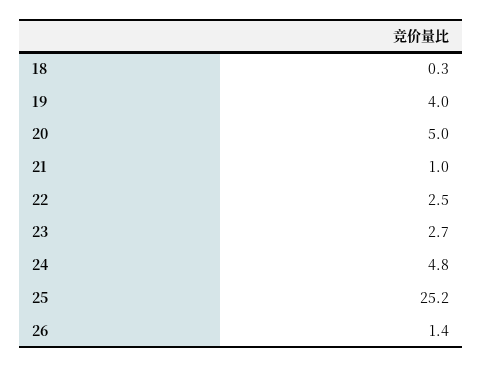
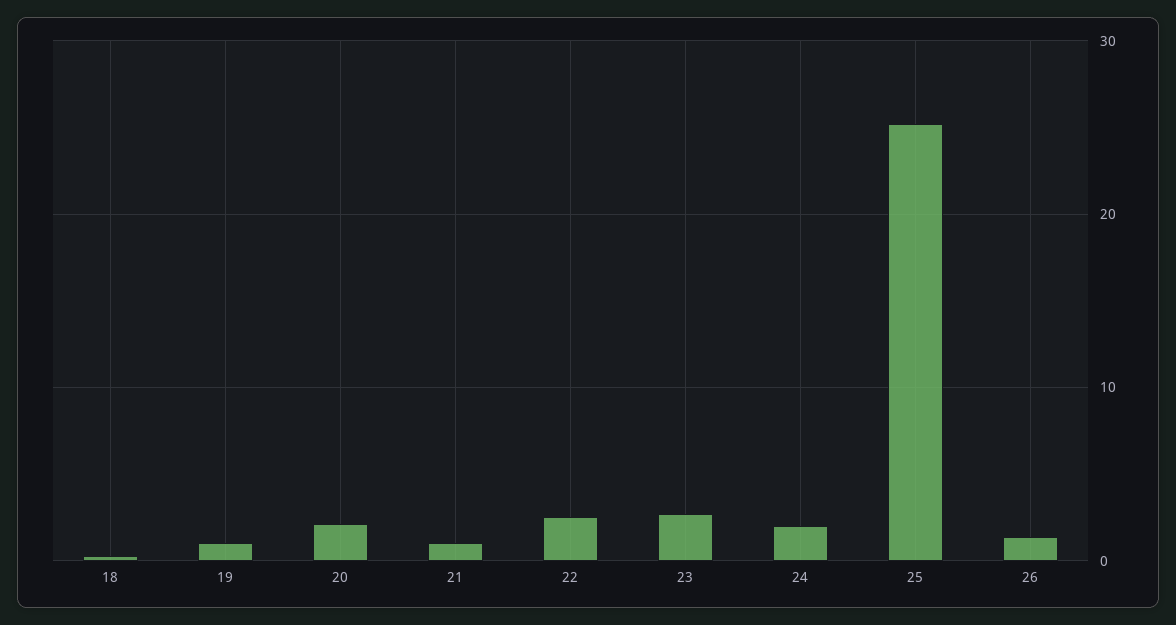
19: 4 -> 1
20: 5 -> 2
24: 4.8 -> 2

